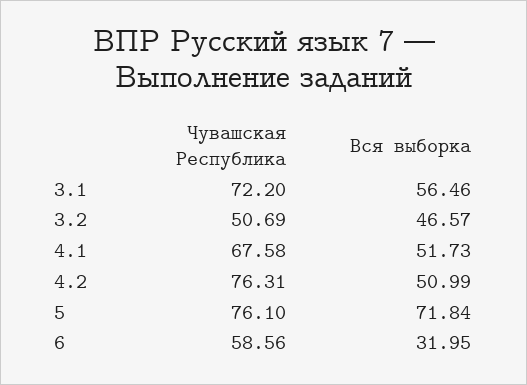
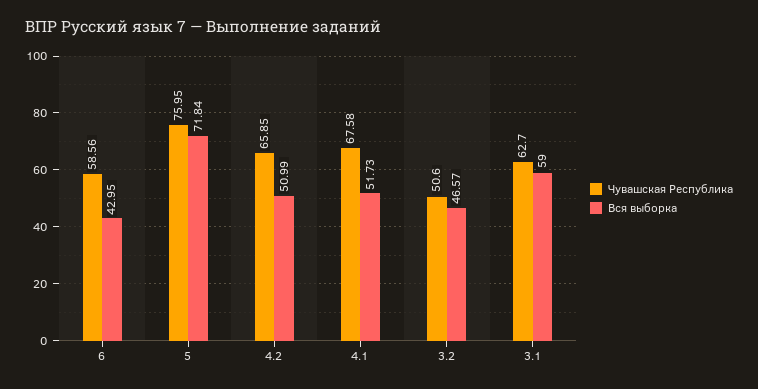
Чувашская Республика, 3.1: 72.2 -> 62.7
Вся выборка, 3.1: 56.46 -> 59
Чувашская Республика, 3.2: 50.69 -> 50.6
Чувашская Республика, 4.2: 76.31 -> 65.85
Чувашская Республика, 5: 76.1 -> 75.95
Вся выборка, 6: 31.95 -> 42.95

